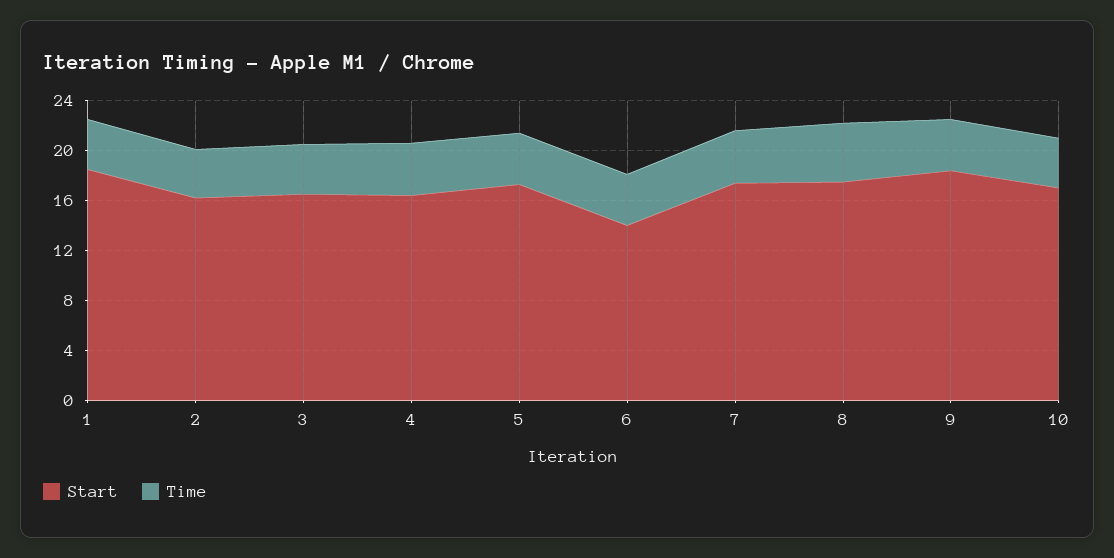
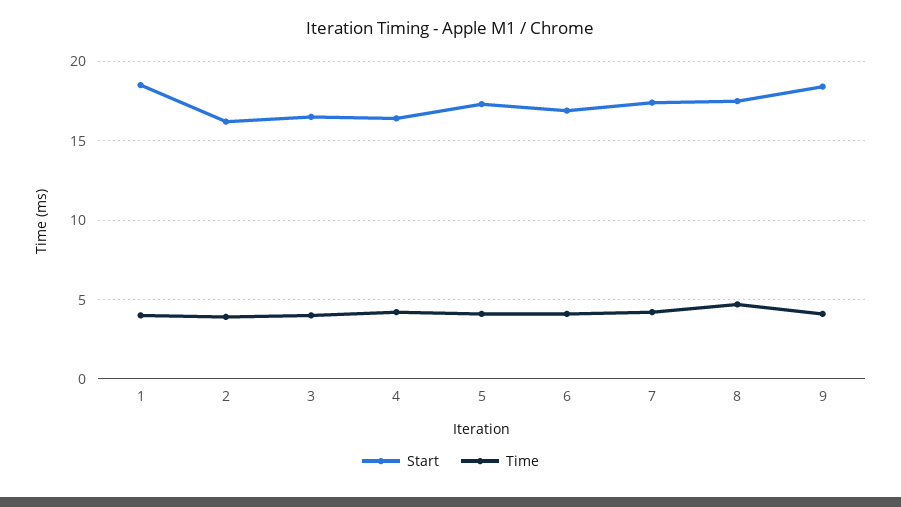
Start, 6: 14 -> 17
Start, 10: 17 -> none
Time, 10: 4 -> none

